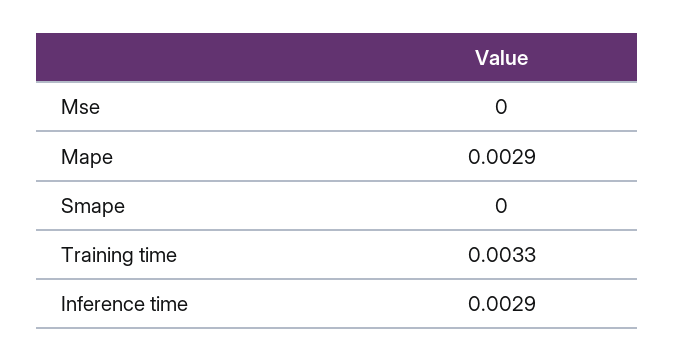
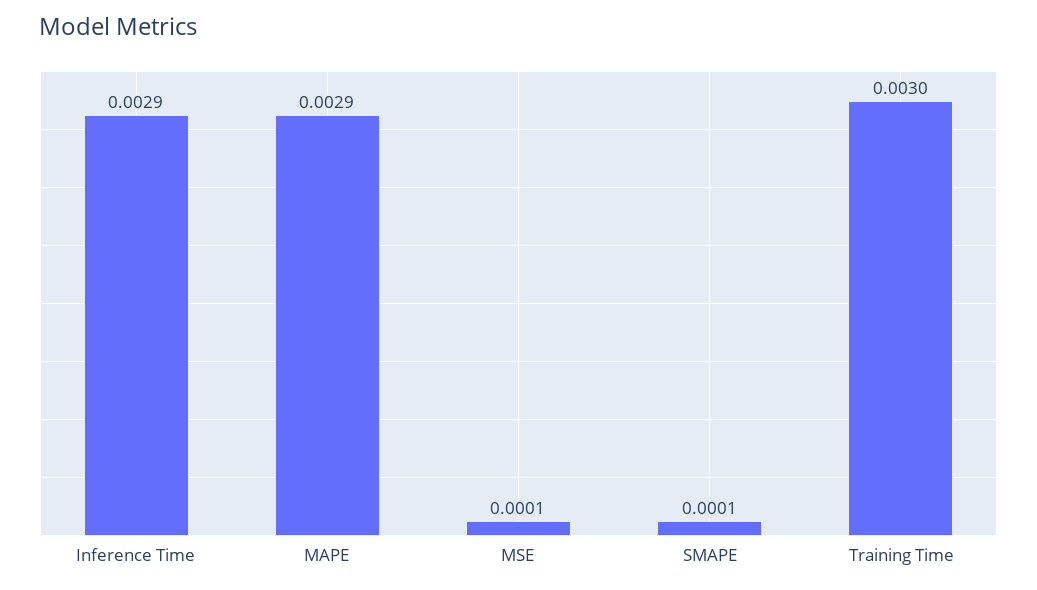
Mse: 0 -> 0.0001
Smape: 0 -> 0.0001
Training time: 0.0033 -> 0.003

